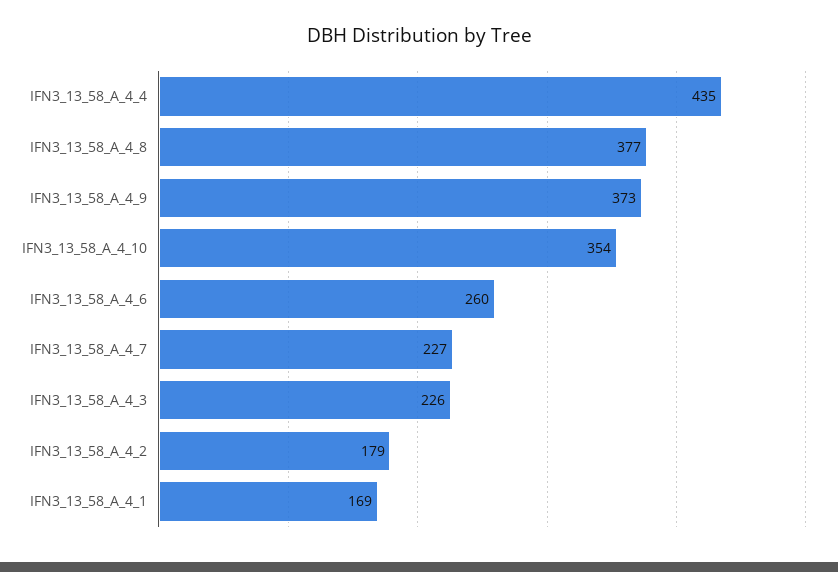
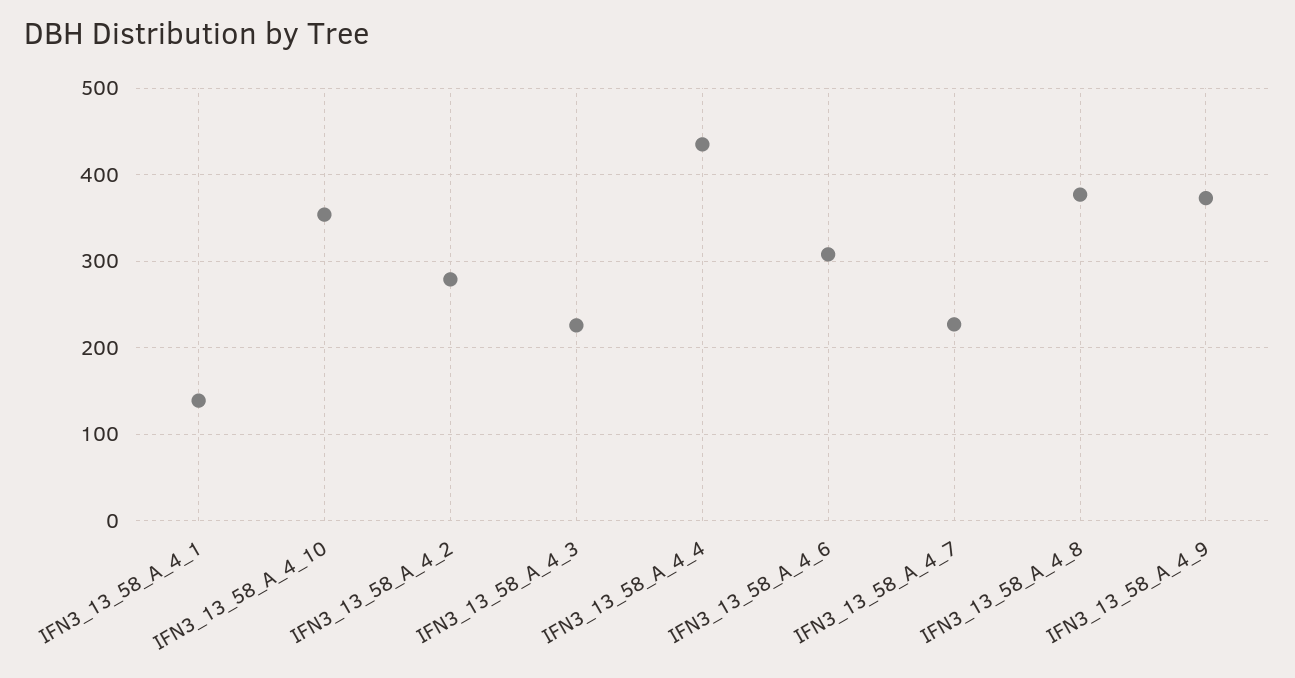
IFN3_13_58_A_4_6: 260 -> 310
IFN3_13_58_A_4_2: 179 -> 280
IFN3_13_58_A_4_1: 169 -> 140

